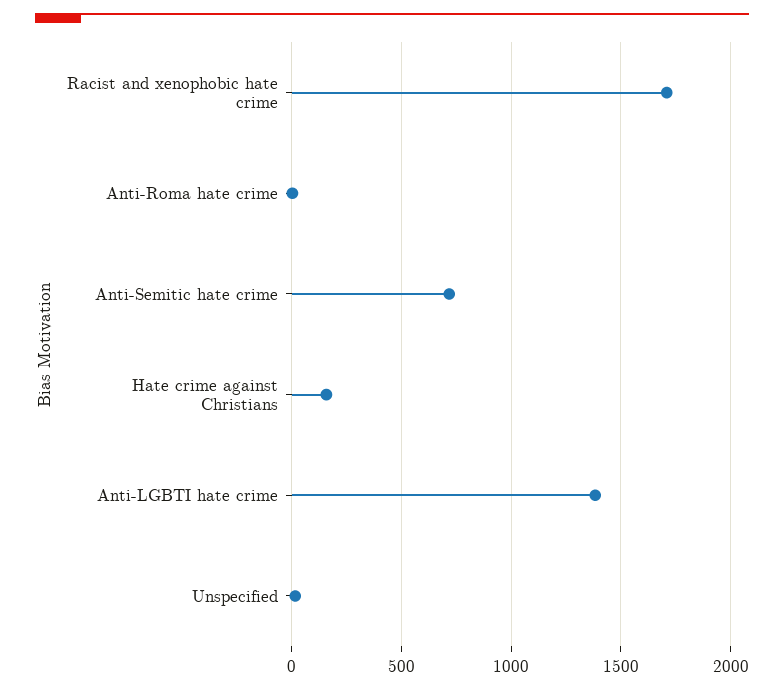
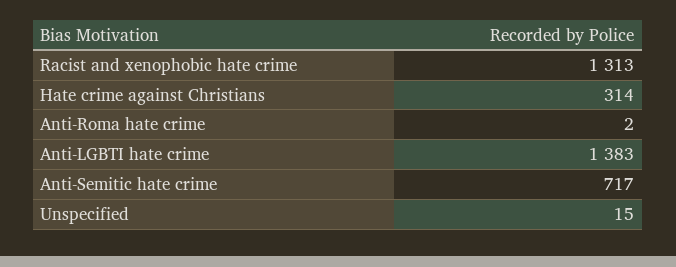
Racist and xenophobic hate crime: 1700 -> 1313
Hate crime against Christians: 150 -> 314

